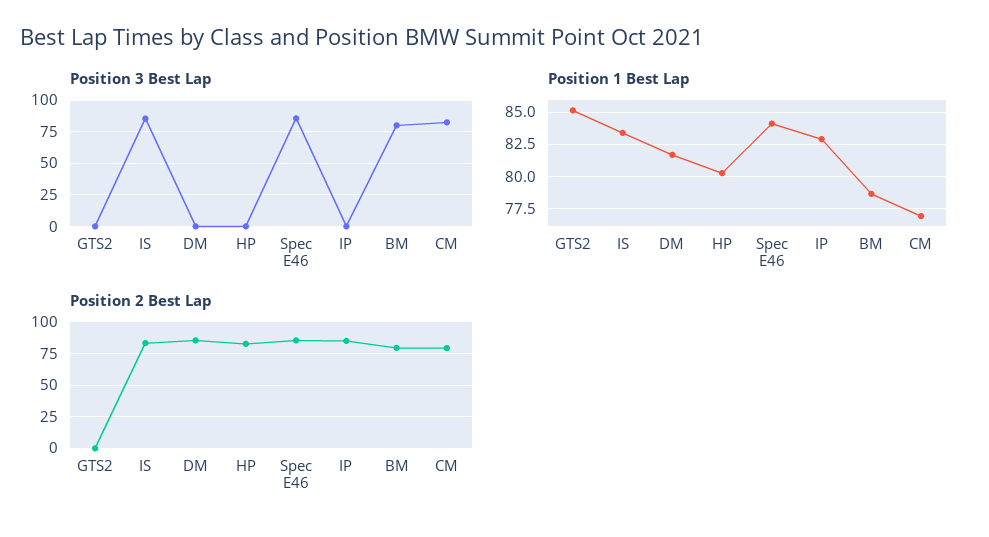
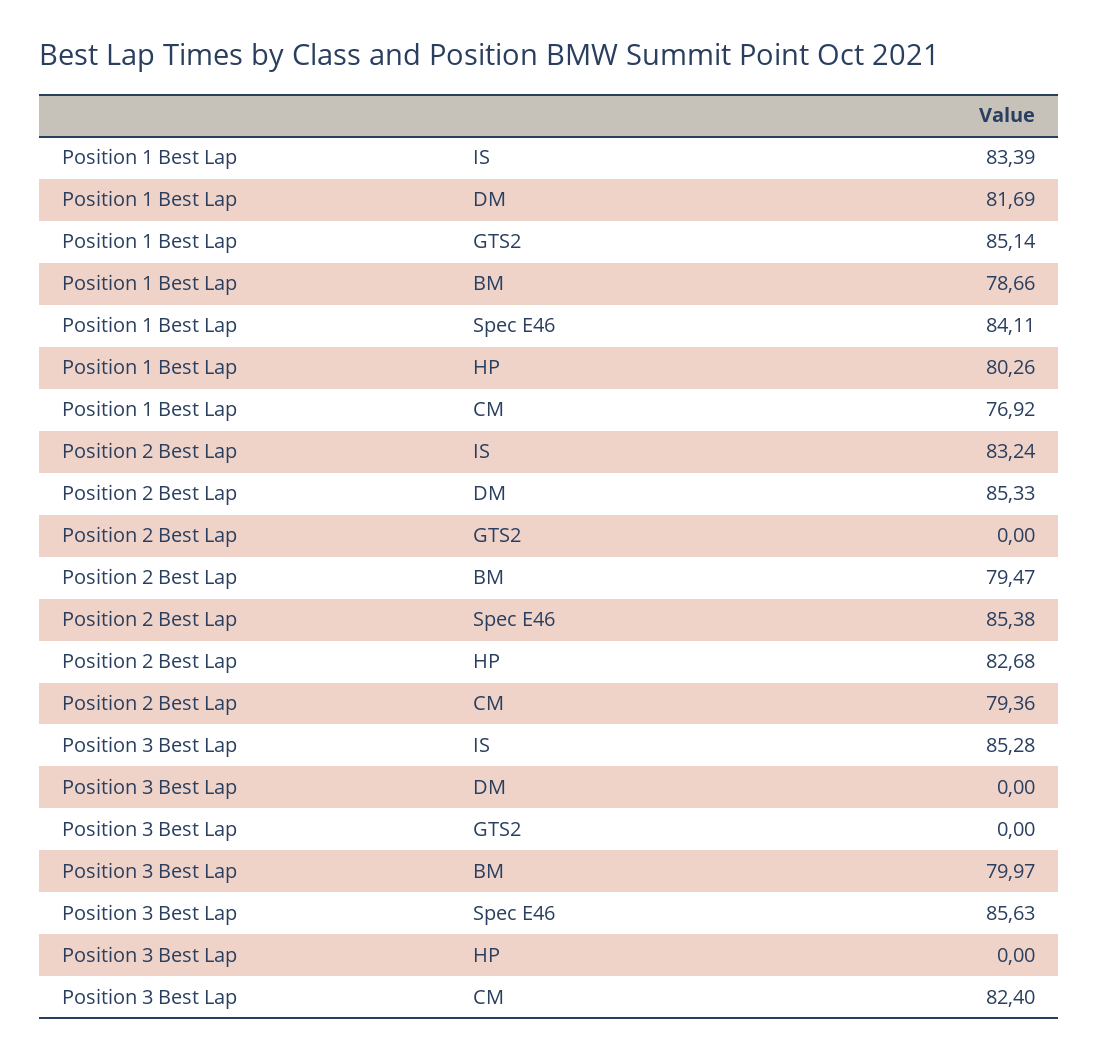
Position 3 Best Lap, IP: 0 -> none
Position 1 Best Lap, IP: 83 -> none
Position 2 Best Lap, IP: 85 -> none

